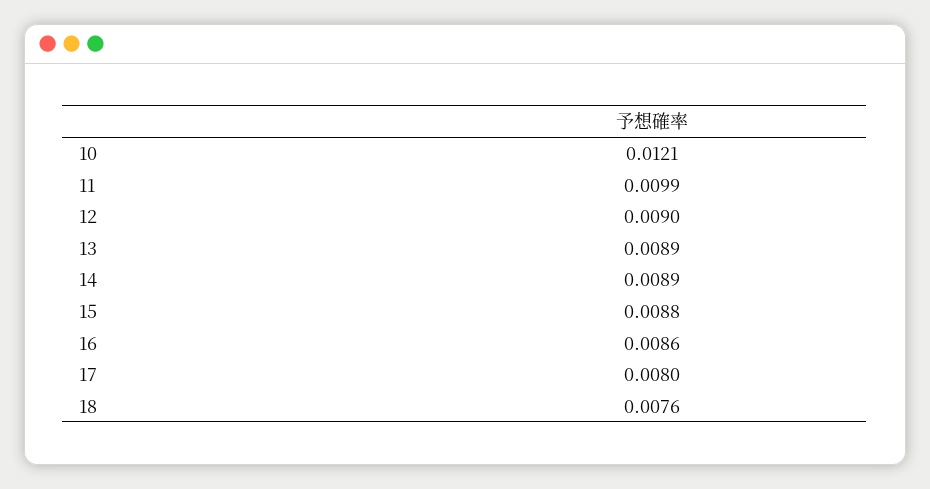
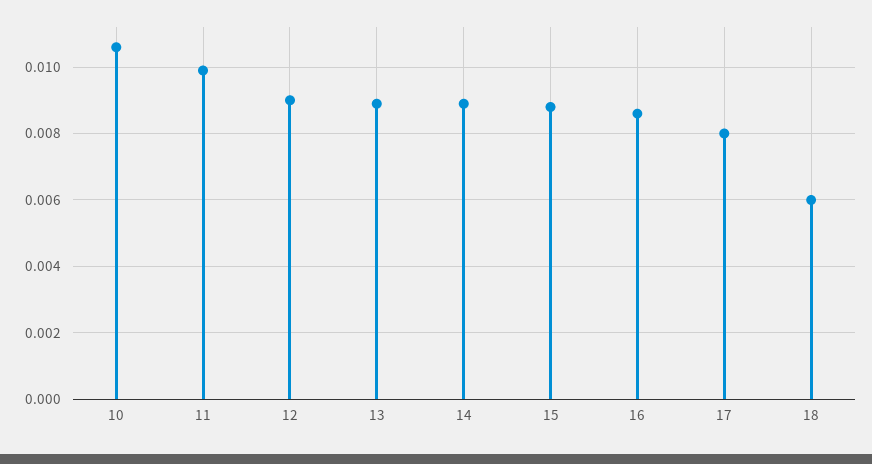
10: 0.0121 -> 0.0105
18: 0.0076 -> 0.006

